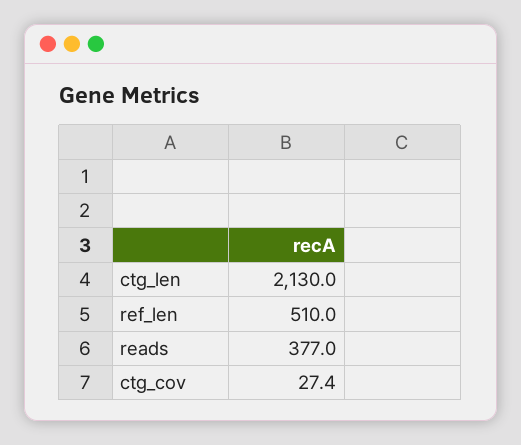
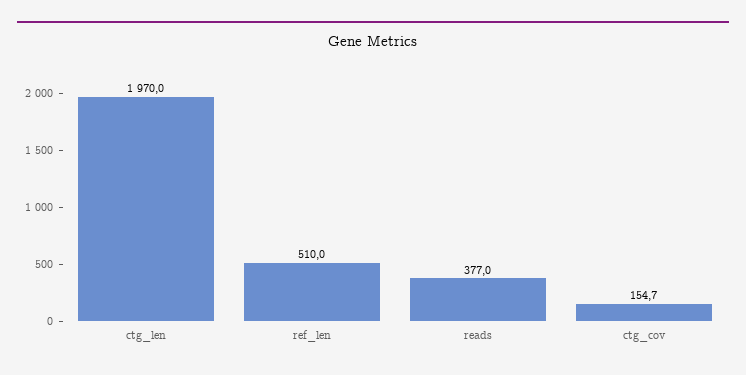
ctg_len: 2130 -> 1970
ctg_cov: 27.4 -> 154.7

